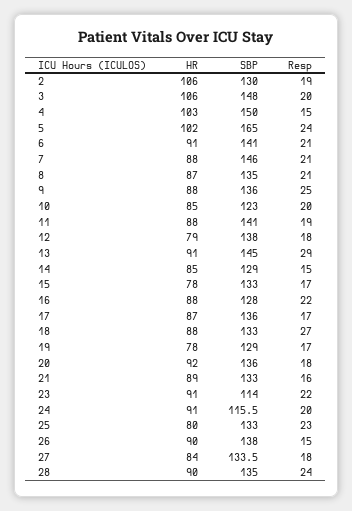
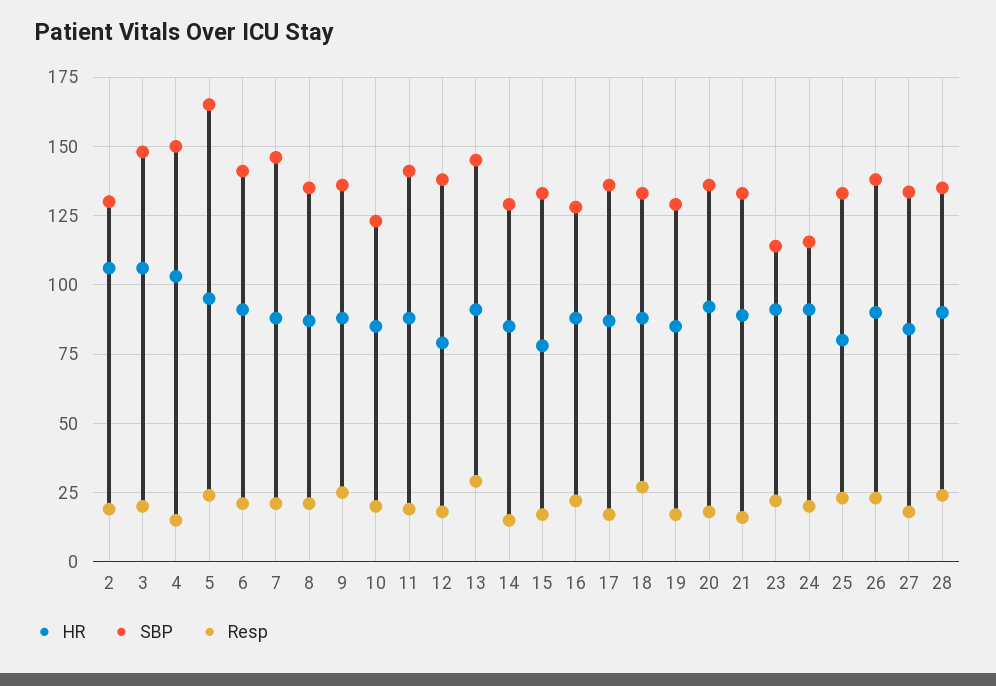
HR, 5: 102 -> 95
HR, 19: 78 -> 85
Resp, 26: 15 -> 22.5

